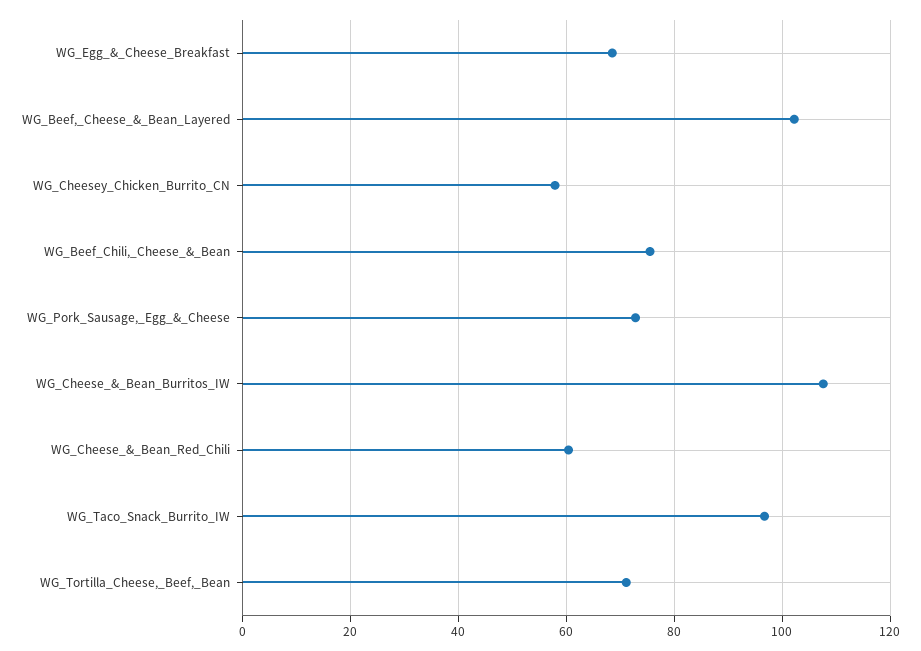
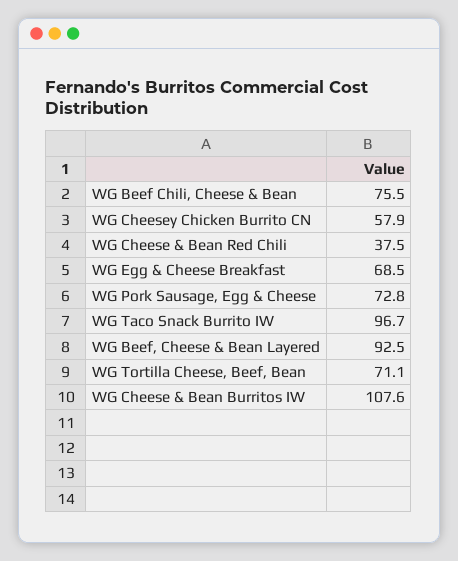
WG_Beef,_Cheese_&_Bean_Layered: 102 -> 92.5
WG_Cheese_&_Bean_Red_Chili: 60 -> 37.5

